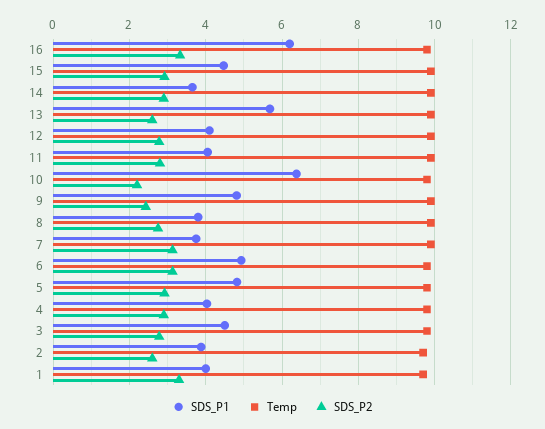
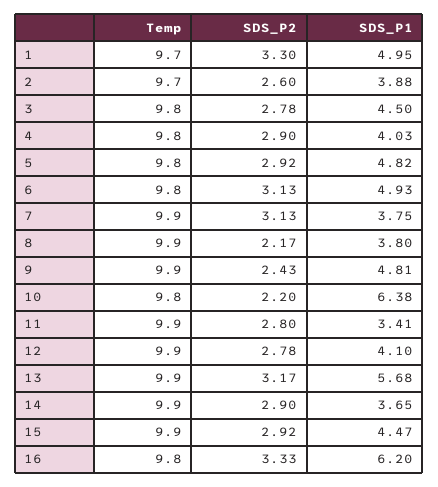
SDS_P2, 13: 2.6 -> 3.17
SDS_P1, 11: 4 -> 3.41
SDS_P2, 8: 2.8 -> 2.17
SDS_P1, 1: 4 -> 4.95

